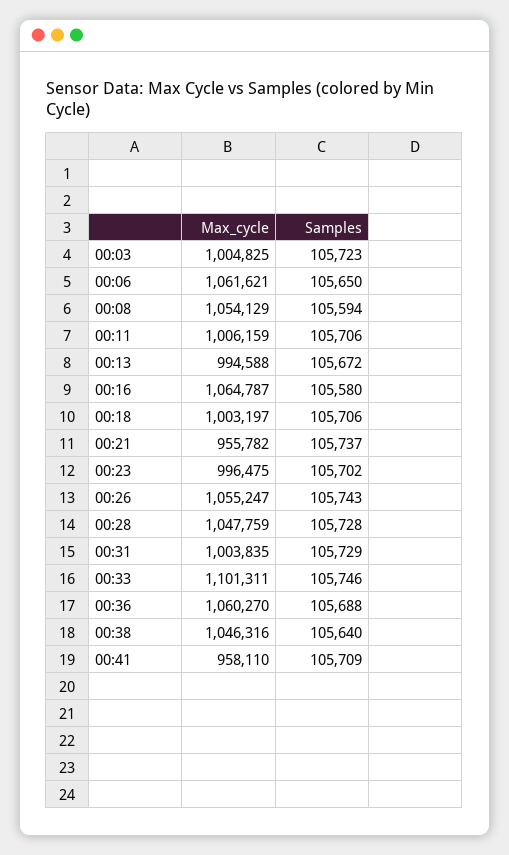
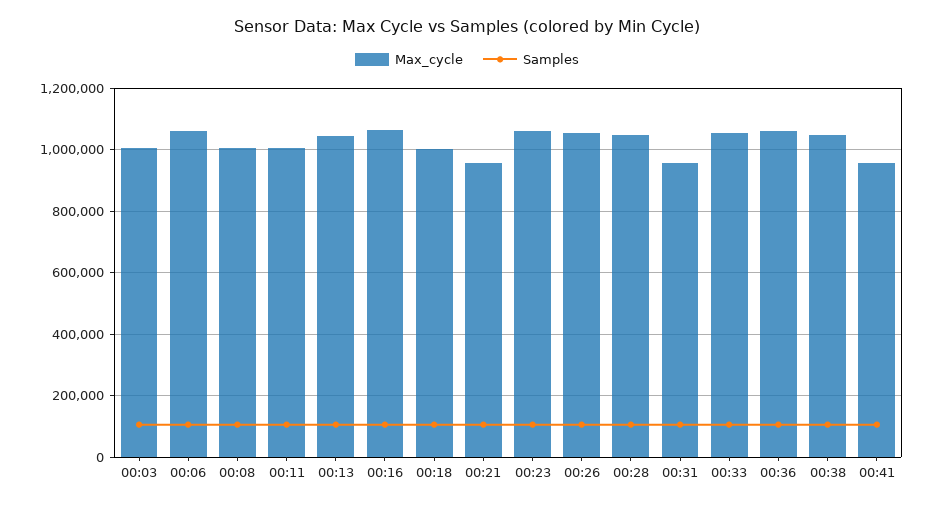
Max_cycle, 00:08: 1054129 -> 1000000
Max_cycle, 00:13: 994588 -> 1040000
Max_cycle, 00:23: 996475 -> 1060000
Max_cycle, 00:31: 1003835 -> 960000
Max_cycle, 00:33: 1101311 -> 1060000

